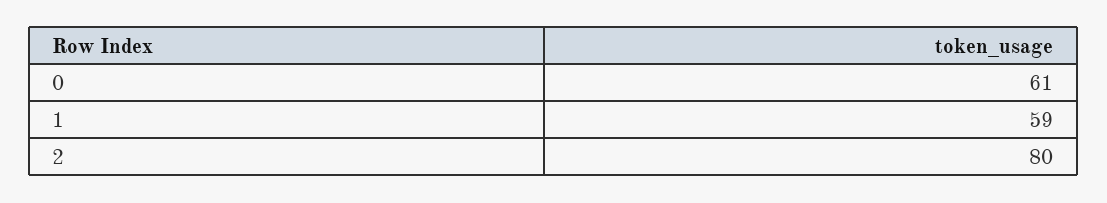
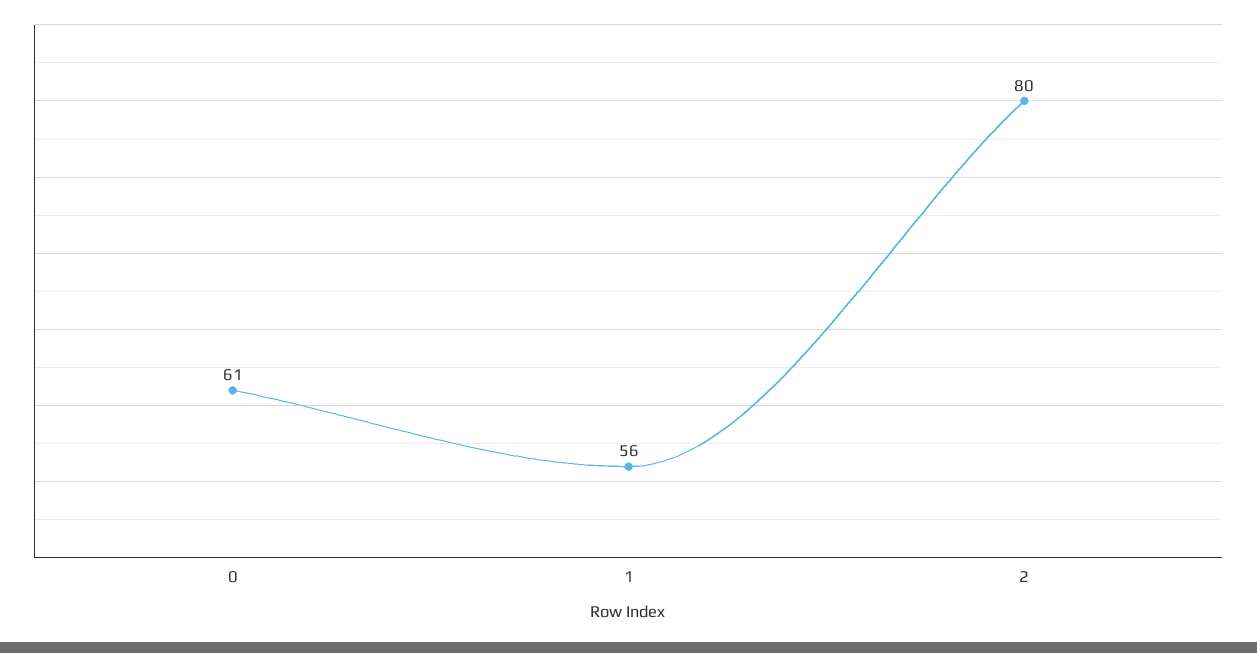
1: 59 -> 56

